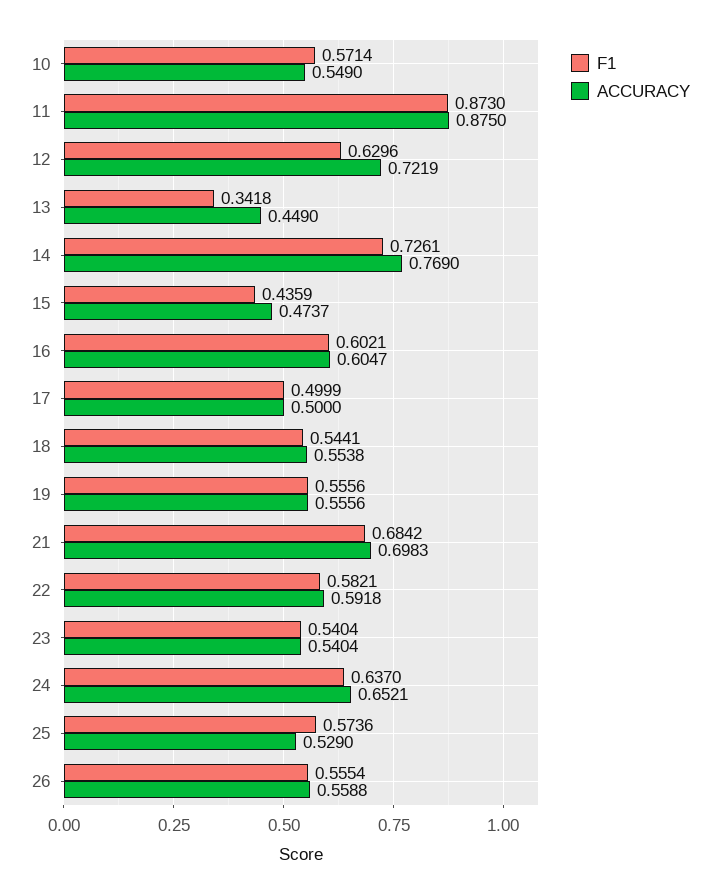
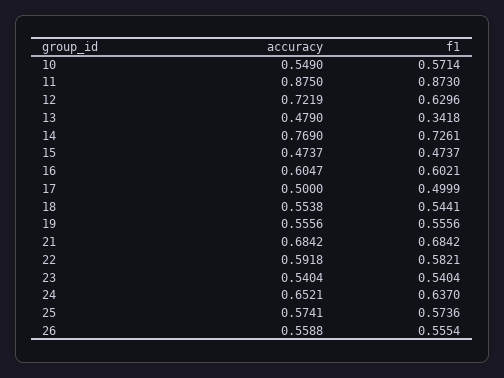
ACCURACY, 13: 0.449 -> 0.479
F1, 15: 0.4359 -> 0.4737
ACCURACY, 21: 0.6983 -> 0.6842
ACCURACY, 25: 0.529 -> 0.5741

